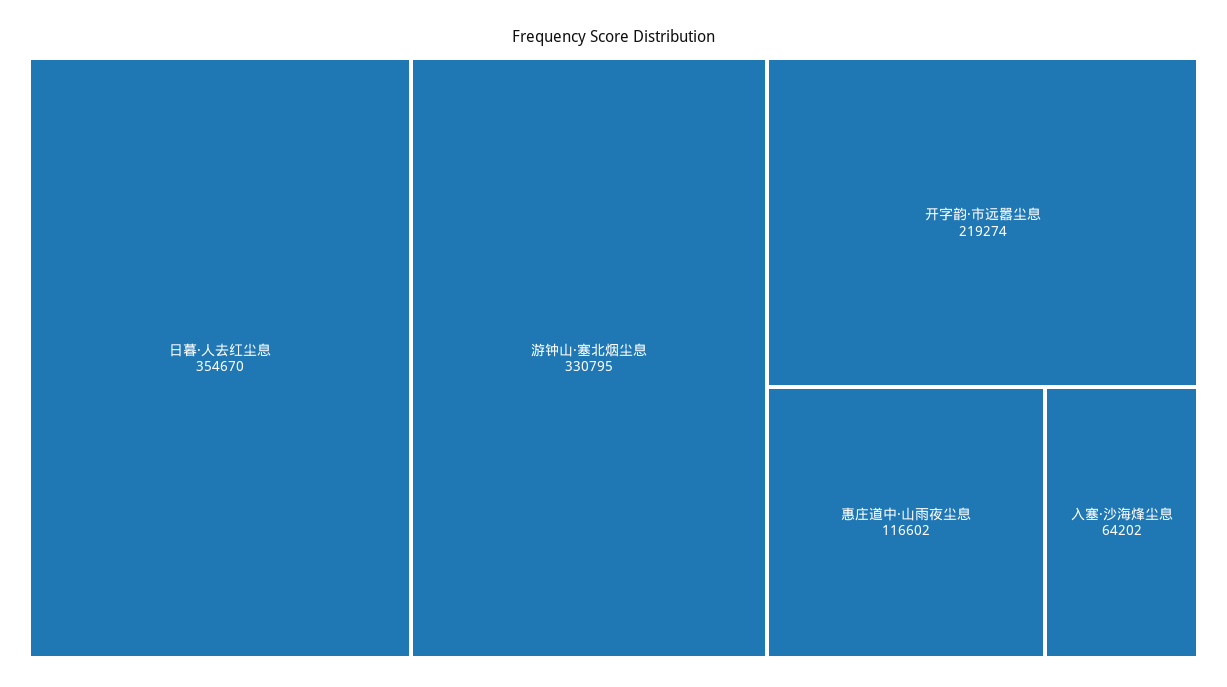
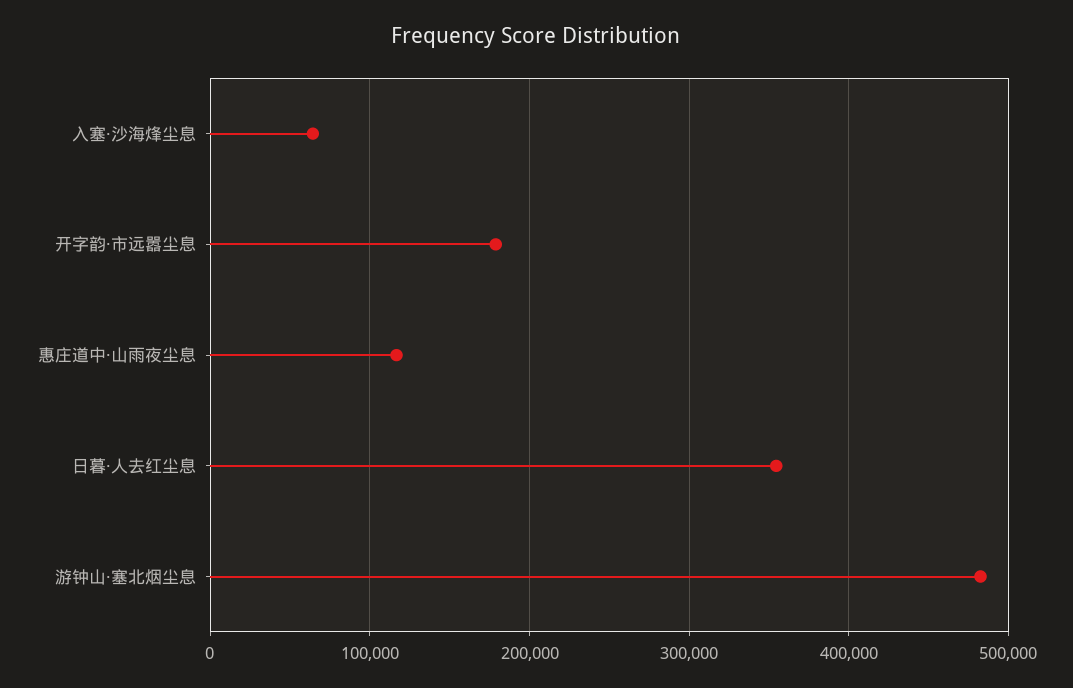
游钟山·塞北烟尘息: 330795 -> 480000
开字韵·市远嚣尘息: 219274 -> 180000

